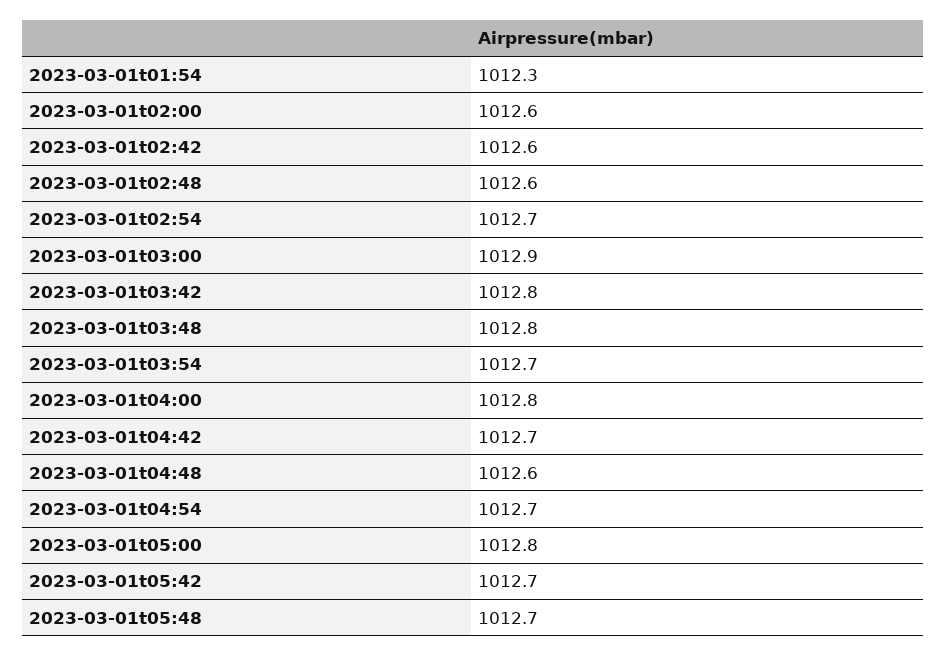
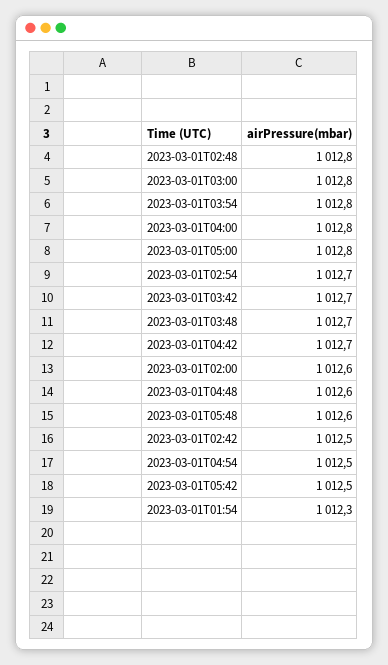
2023-03-01t02:42: 1012.6 -> 1012.5
2023-03-01t02:48: 1012.6 -> 1012.8
2023-03-01t03:00: 1012.9 -> 1012.8
2023-03-01t03:42: 1012.8 -> 1012.7
2023-03-01t03:48: 1012.8 -> 1012.7
2023-03-01t03:54: 1012.7 -> 1012.8
2023-03-01t04:54: 1012.7 -> 1012.5
2023-03-01t05:42: 1012.7 -> 1012.5
2023-03-01t05:48: 1012.7 -> 1012.6

